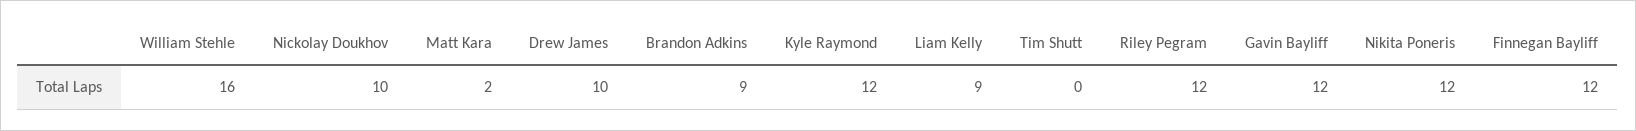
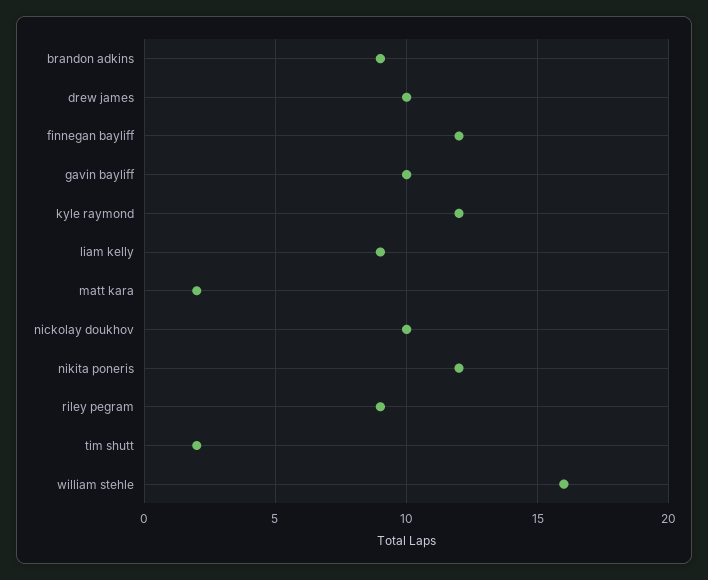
Tim Shutt: 0 -> 2
Riley Pegram: 12 -> 9
Gavin Bayliff: 12 -> 10

